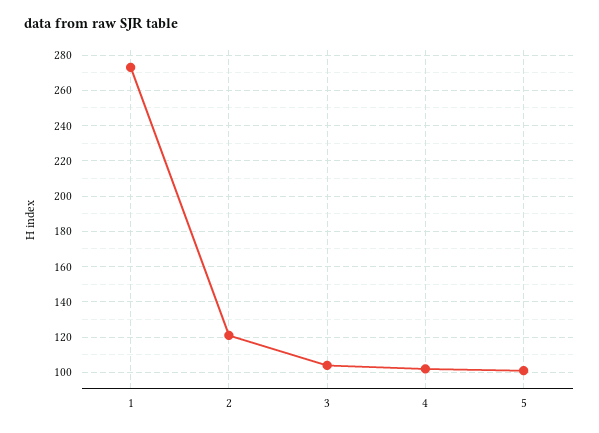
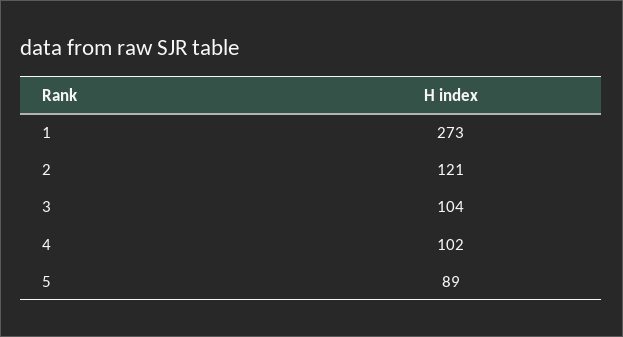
5: 100 -> 89

